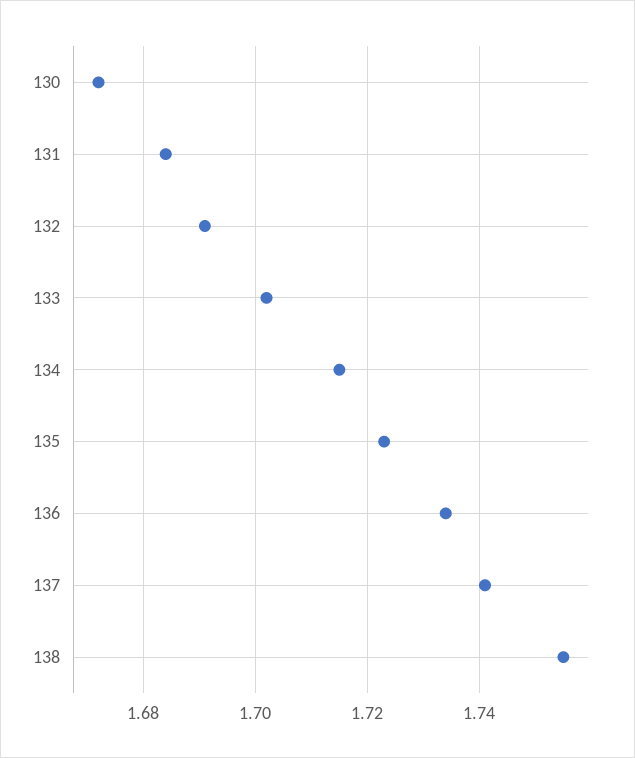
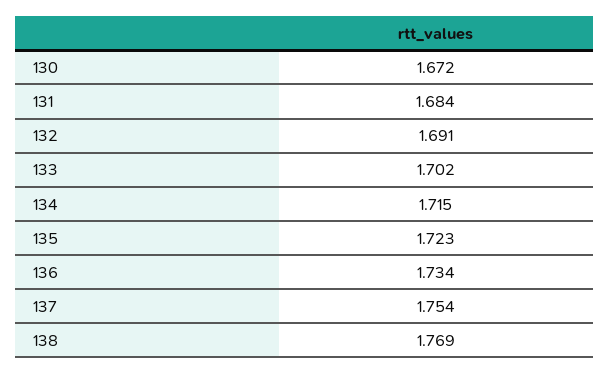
137: 1.74 -> 1.754
138: 1.755 -> 1.769

